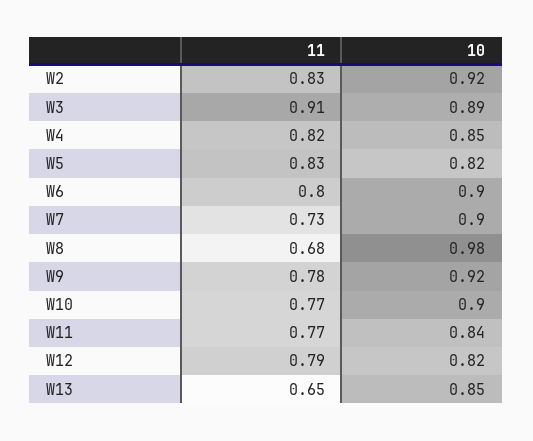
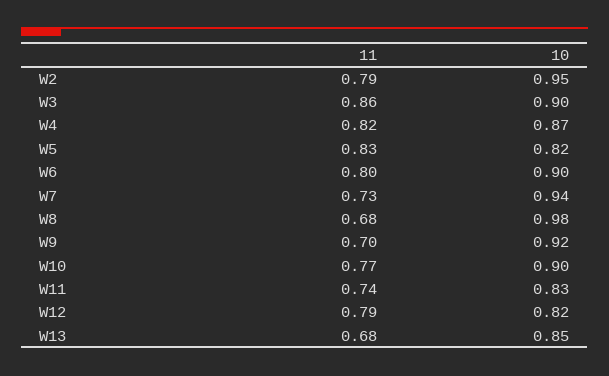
11, W2: 0.83 -> 0.79
10, W2: 0.92 -> 0.95
11, W3: 0.91 -> 0.86
10, W3: 0.89 -> 0.9
10, W4: 0.85 -> 0.87
10, W7: 0.9 -> 0.94
11, W9: 0.78 -> 0.7
11, W11: 0.77 -> 0.74
10, W11: 0.84 -> 0.83
11, W13: 0.65 -> 0.68

